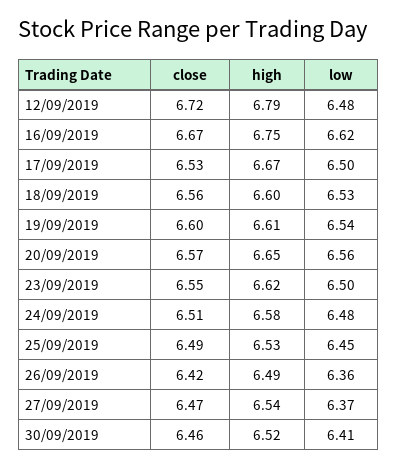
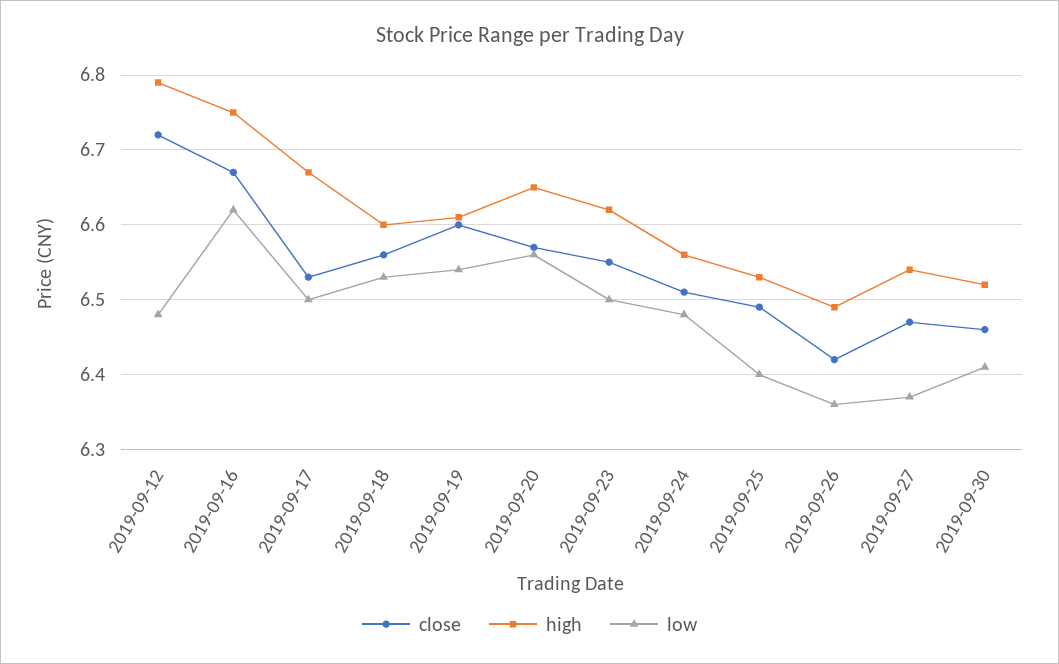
high, 24/09/2019: 6.58 -> 6.56
low, 25/09/2019: 6.45 -> 6.4

